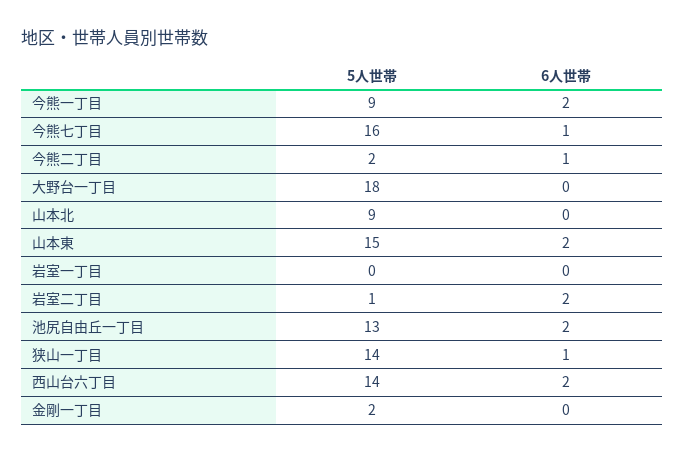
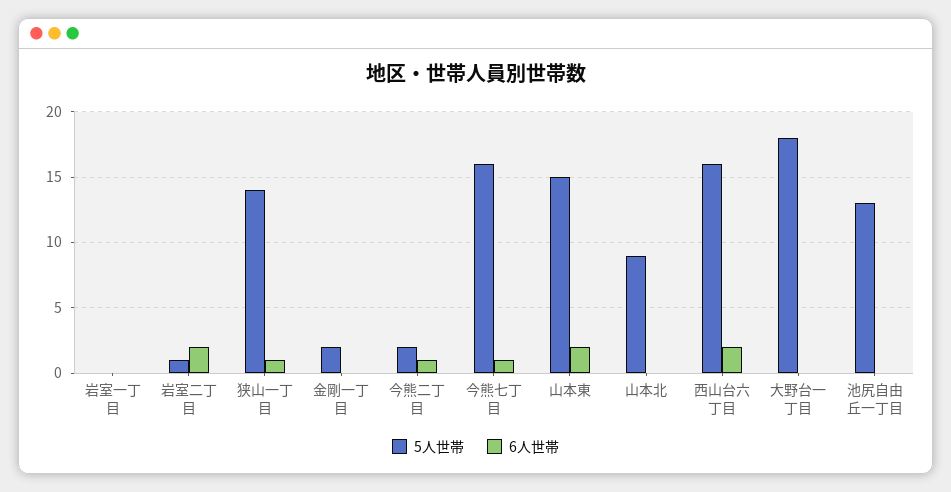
5人世帯, 今熊一丁目: 9 -> none
6人世帯, 今熊一丁目: 2 -> none
6人世帯, 池尻自由丘一丁目: 2 -> 0
5人世帯, 西山台六丁目: 14 -> 16

